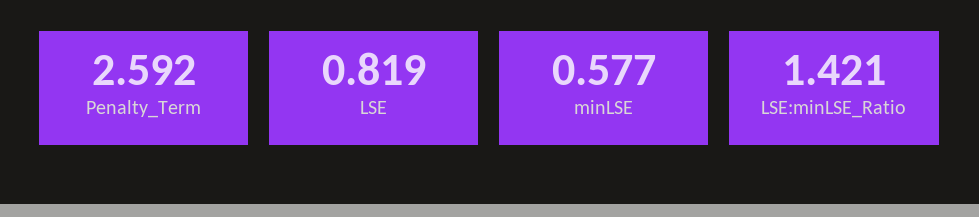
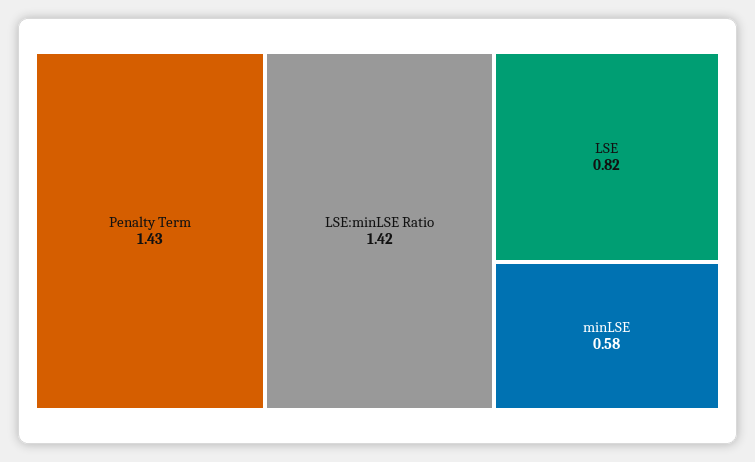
Penalty_Term: 2.592 -> 1.43

